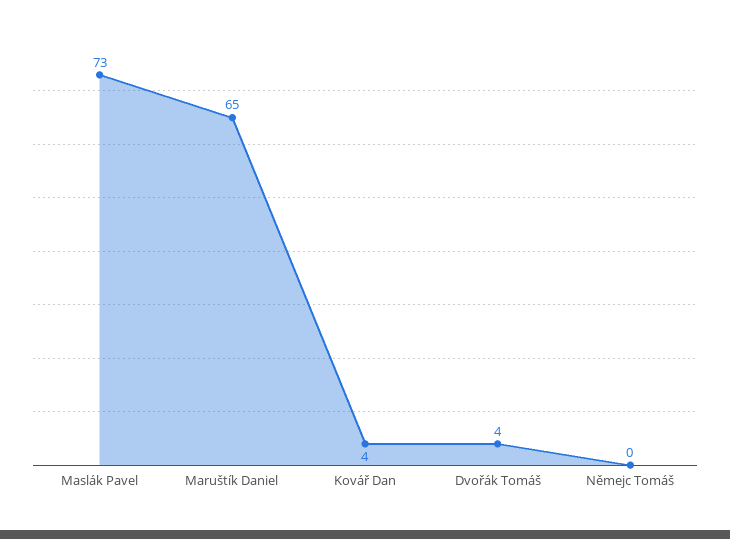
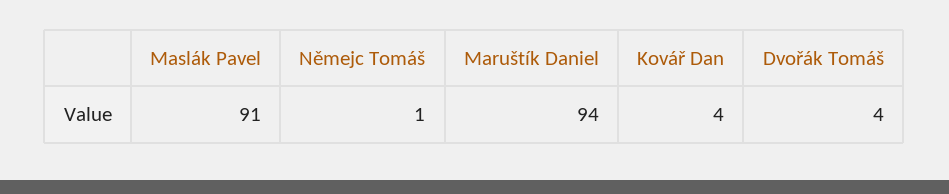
Maslák Pavel: 73 -> 91
Maruštík Daniel: 65 -> 94
Němejc Tomáš: 0 -> 1

